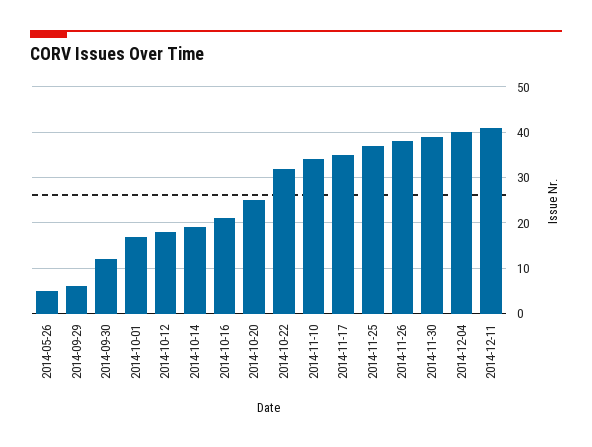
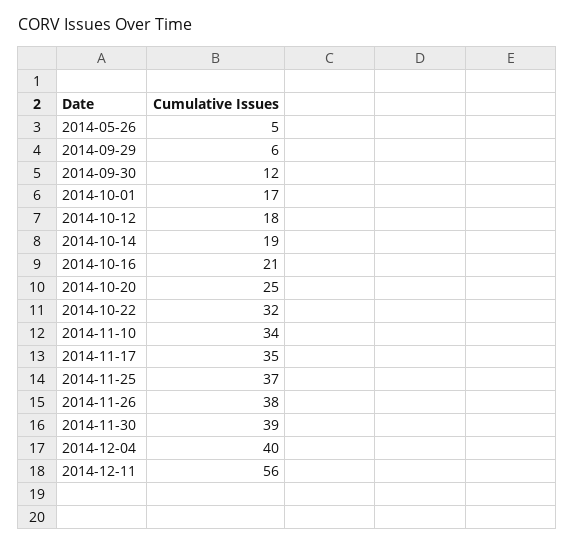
2014-12-11: 40 -> 56

